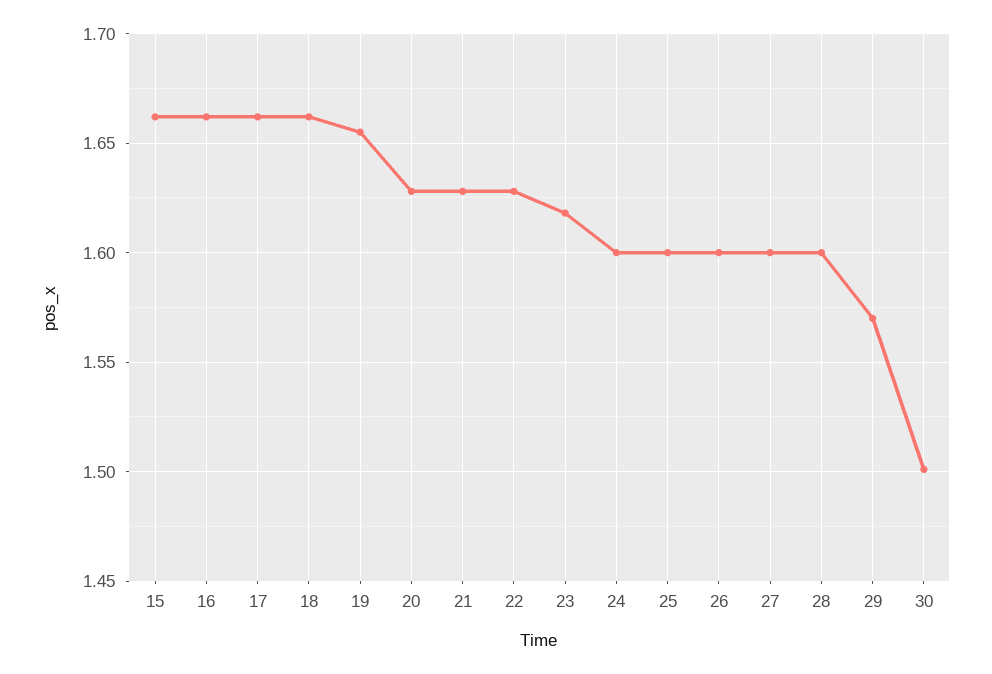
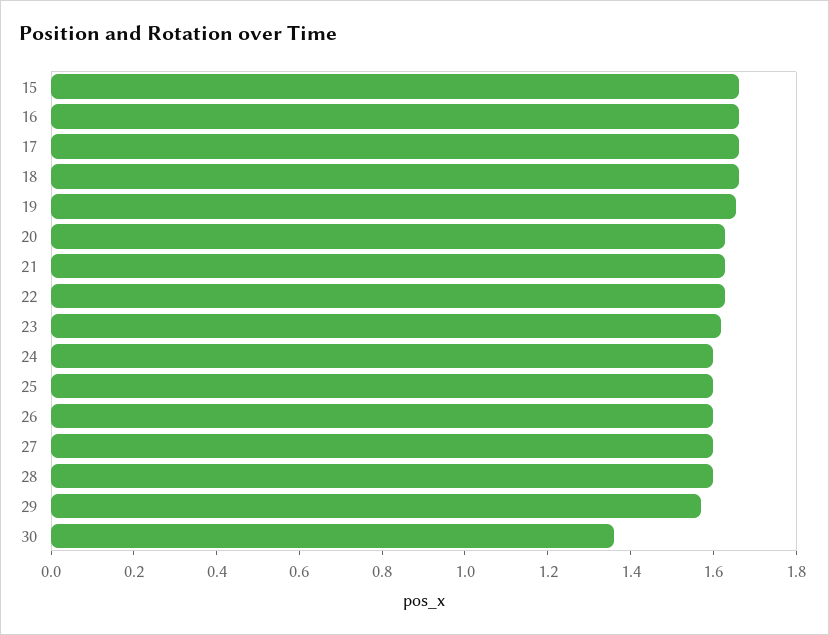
30: 1.5 -> 1.35

